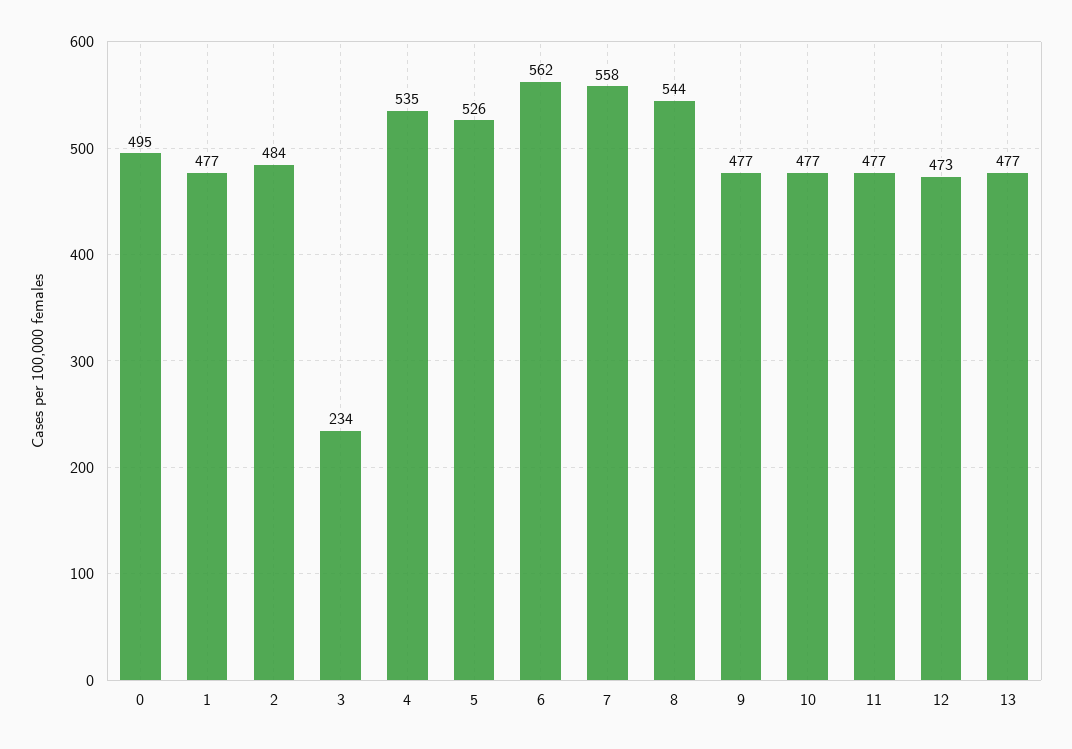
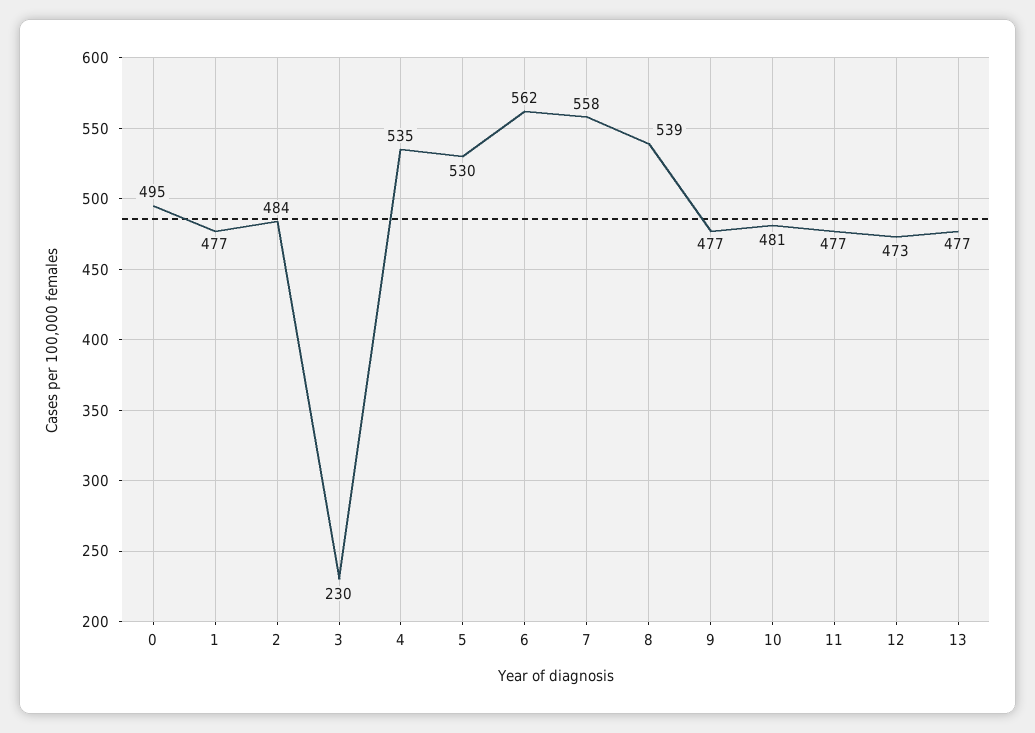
3: 234 -> 230
5: 526 -> 530
8: 544 -> 539
10: 477 -> 481

